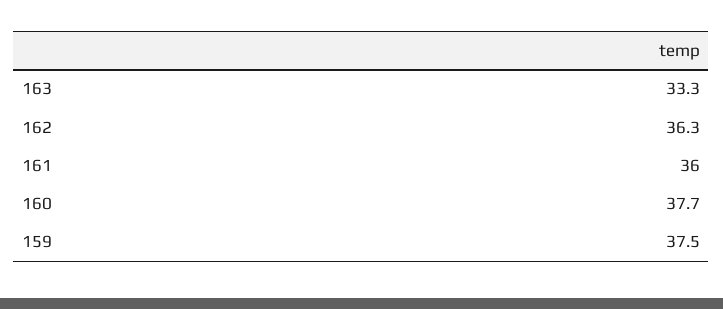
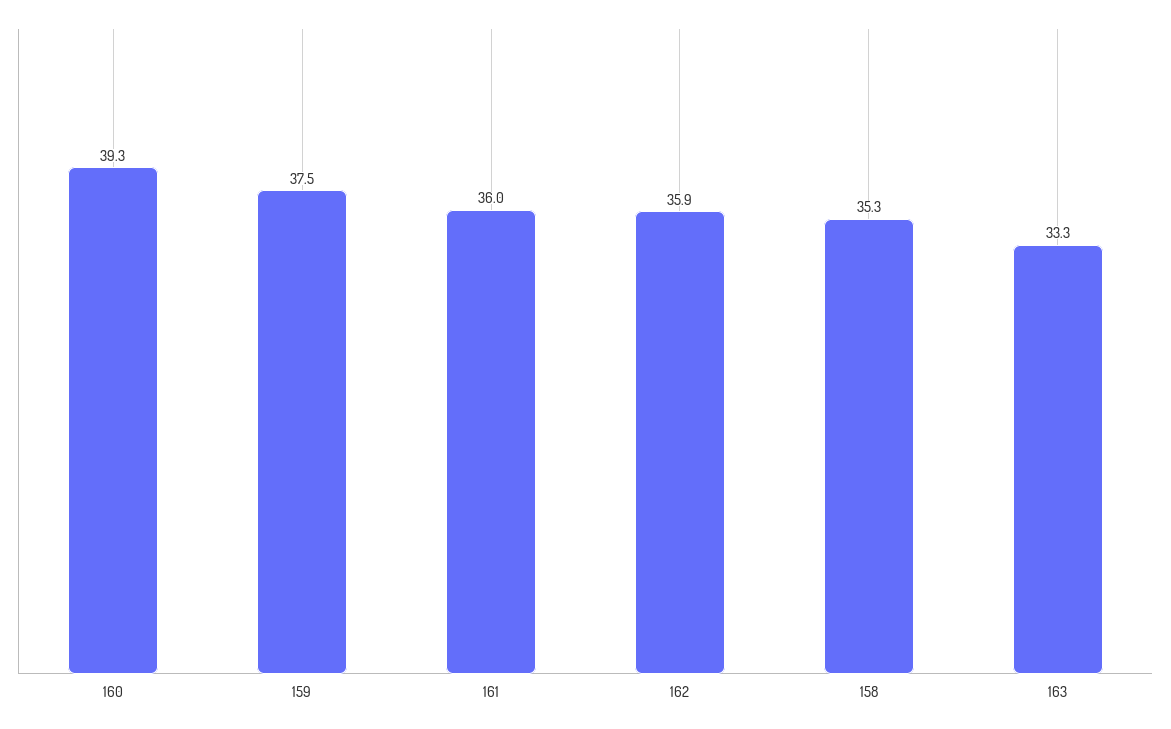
162: 36.3 -> 35.9
160: 37.7 -> 39.3
158: none -> 35.3

